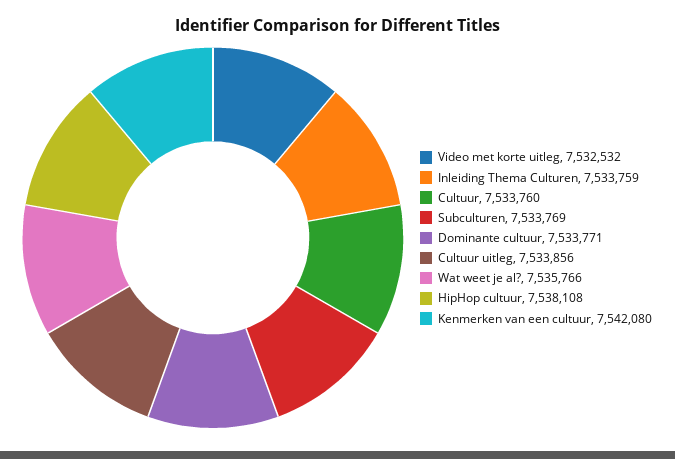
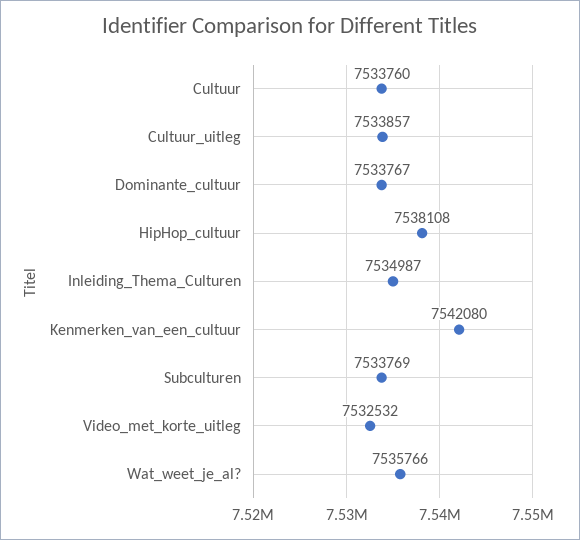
Inleiding Thema Culturen: 7533759 -> 7534987
Dominante cultuur: 7533771 -> 7533767
Cultuur uitleg: 7533856 -> 7533857

